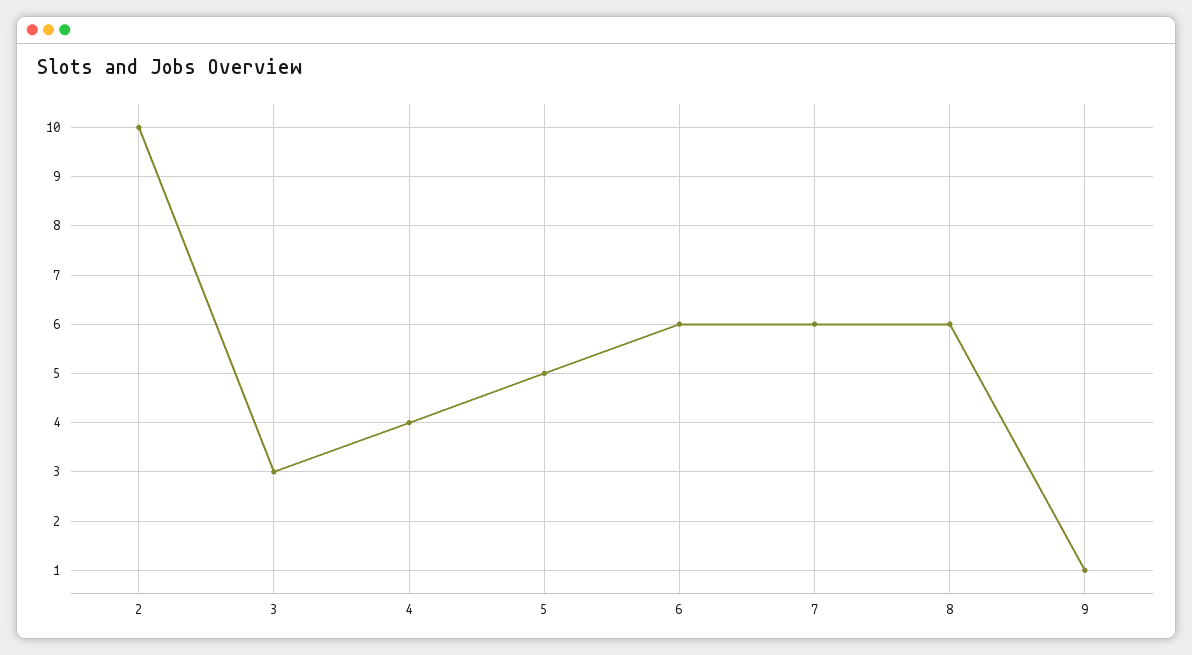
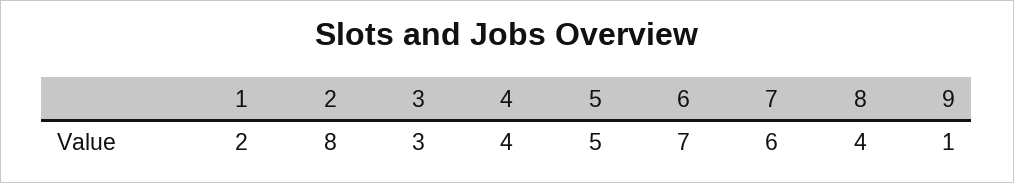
2: 10 -> 8
6: 6 -> 7
8: 6 -> 4
1: none -> 2

